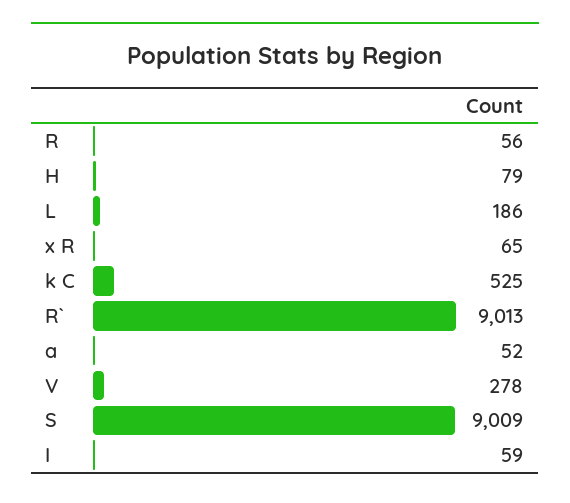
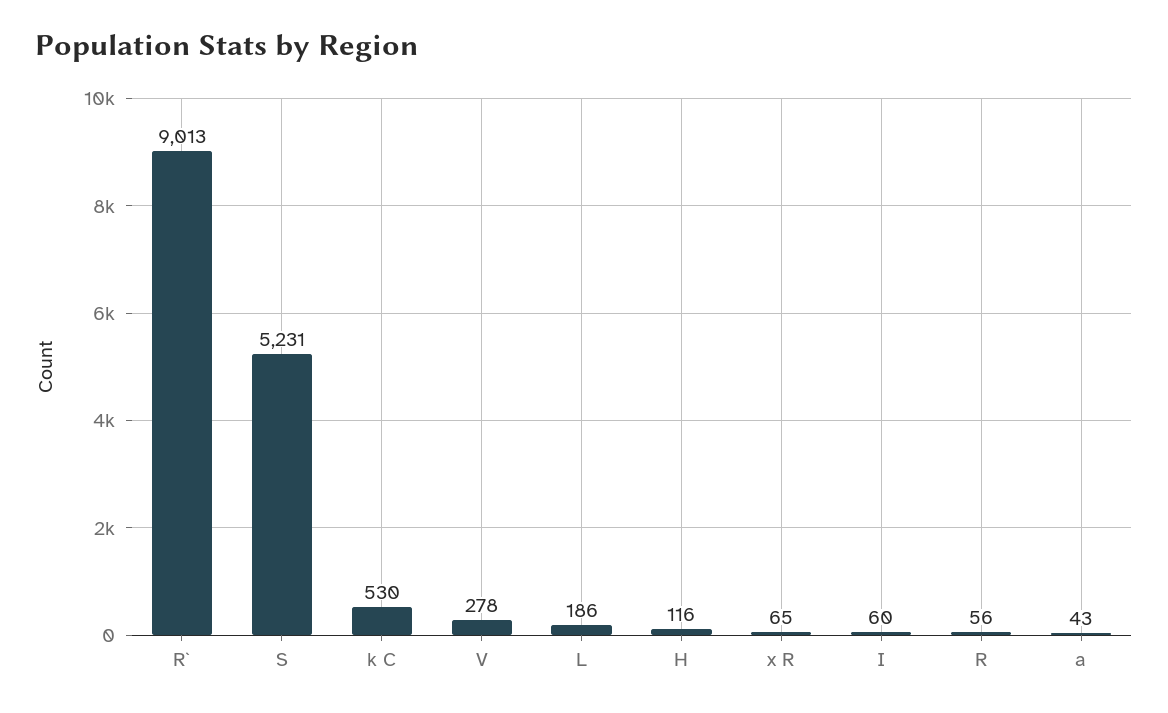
H: 79 -> 116
k C: 525 -> 530
a: 52 -> 43
S: 9009 -> 5231
I: 59 -> 60

